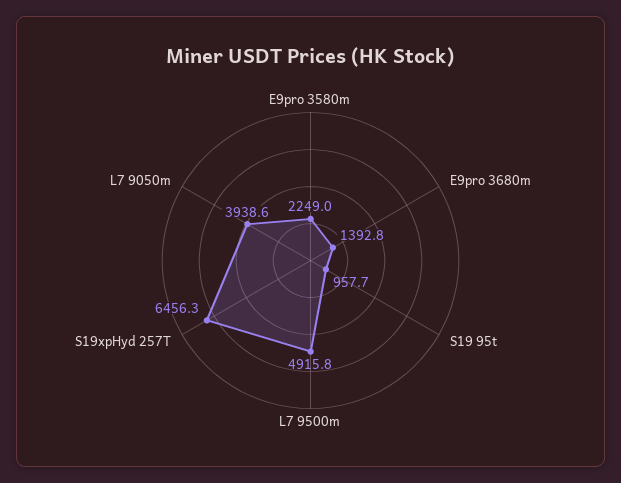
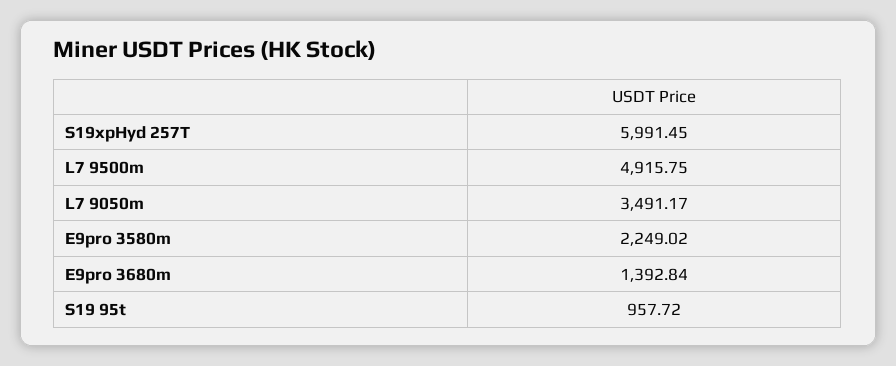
S19xpHyd 257T: 6456.3 -> 5991.45
L7 9050m: 3938.6 -> 3491.17

